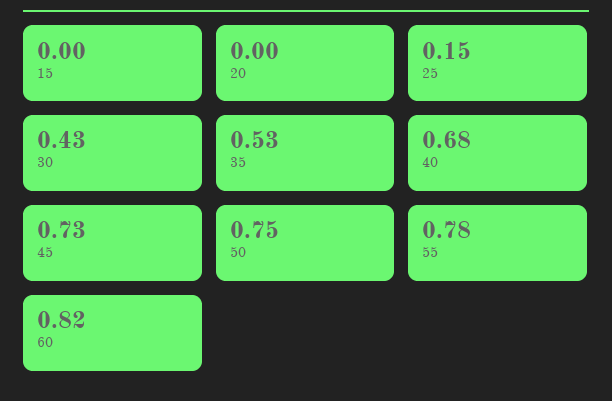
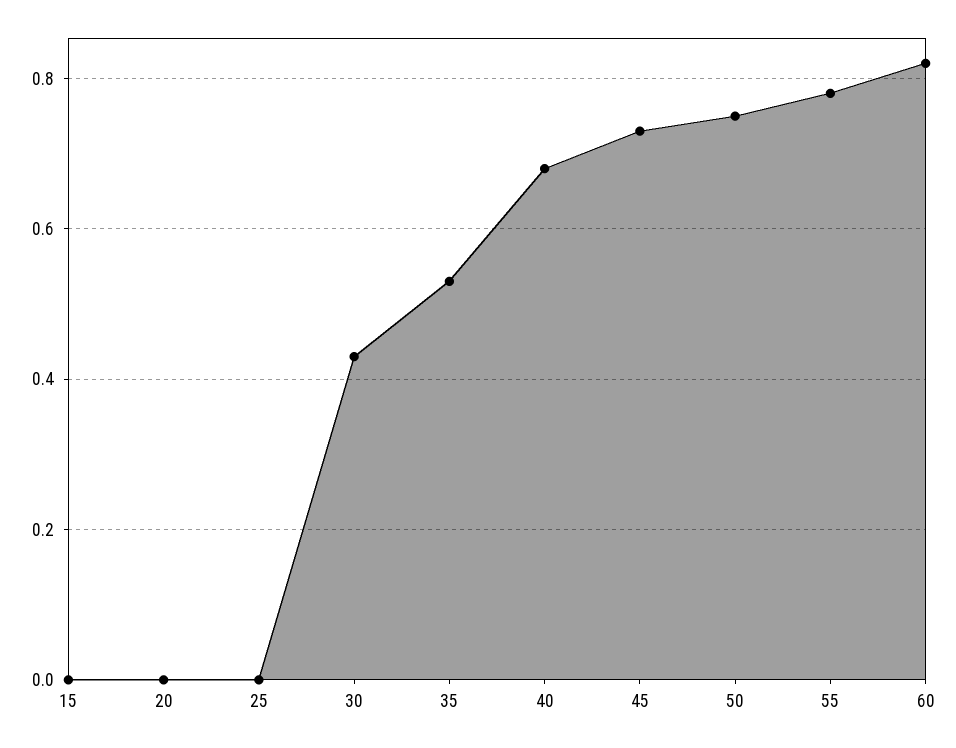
25: 0.15 -> 0

